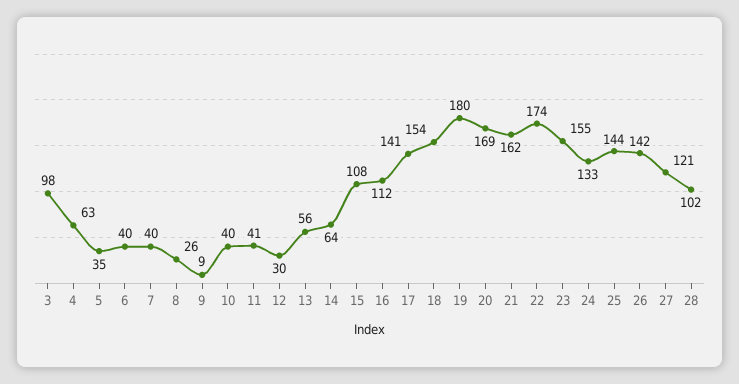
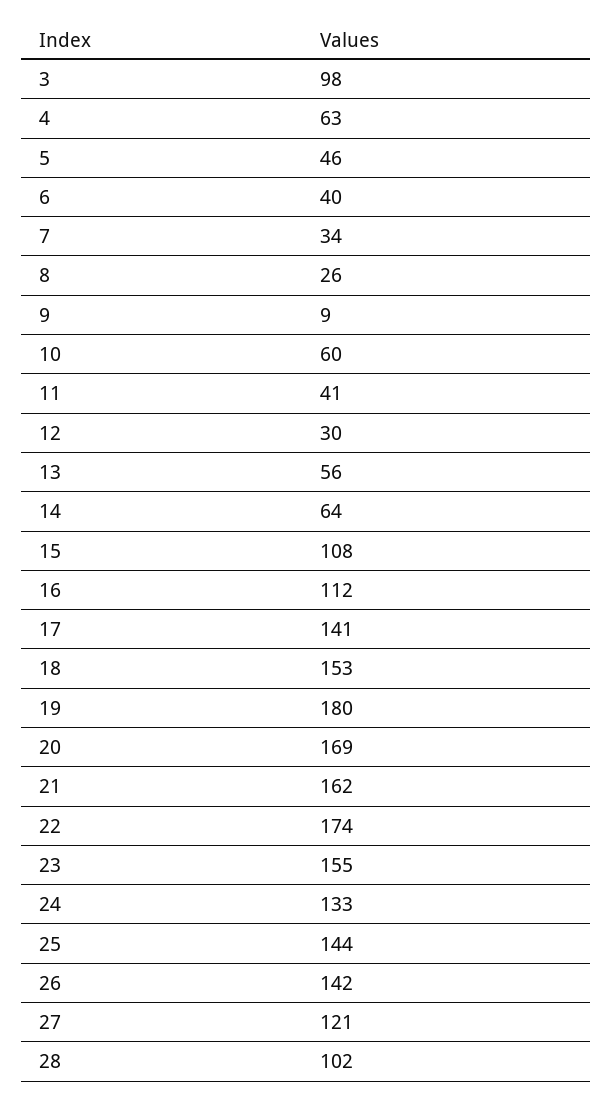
5: 35 -> 46
7: 40 -> 34
10: 40 -> 60
18: 154 -> 153

